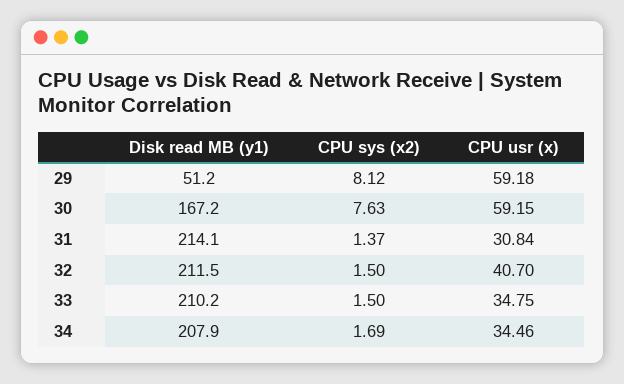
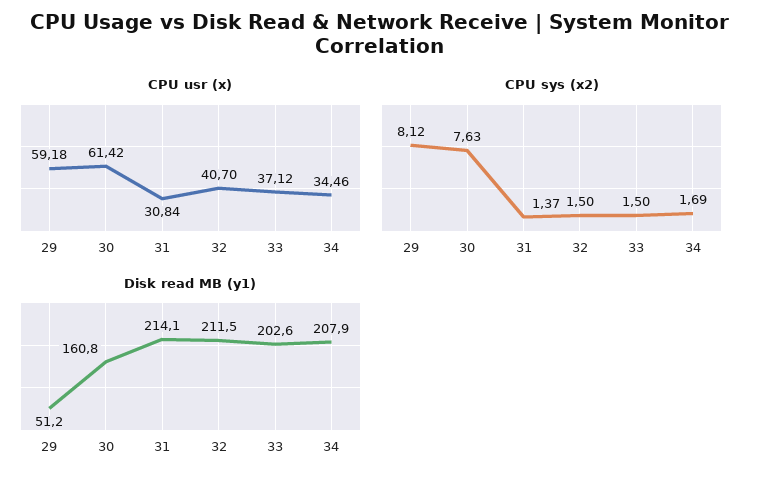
Disk read MB (y1), 30: 167.2 -> 160.8
CPU usr (x), 30: 59.15 -> 61.42
Disk read MB (y1), 33: 210.2 -> 202.6
CPU usr (x), 33: 34.75 -> 37.12

